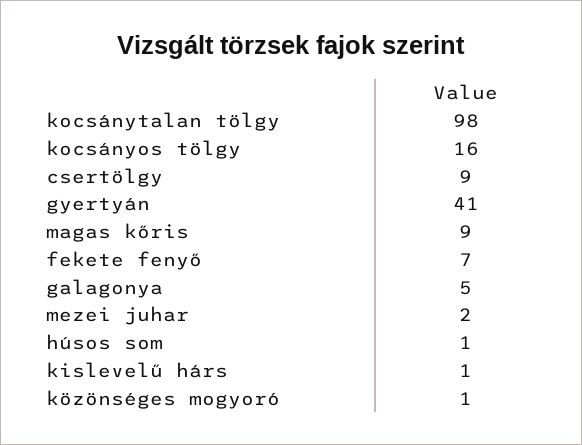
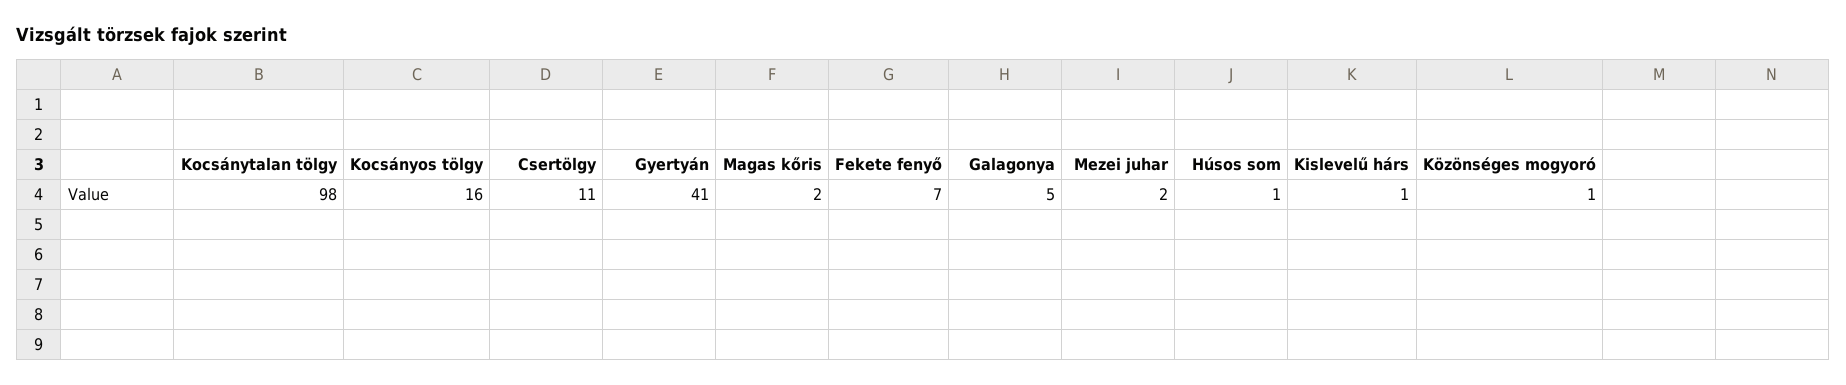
csertölgy: 9 -> 11
magas kőris: 9 -> 2

